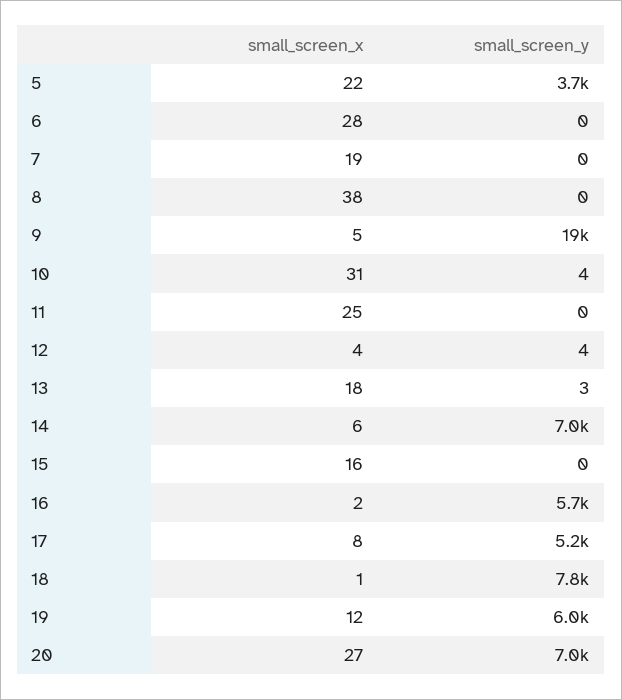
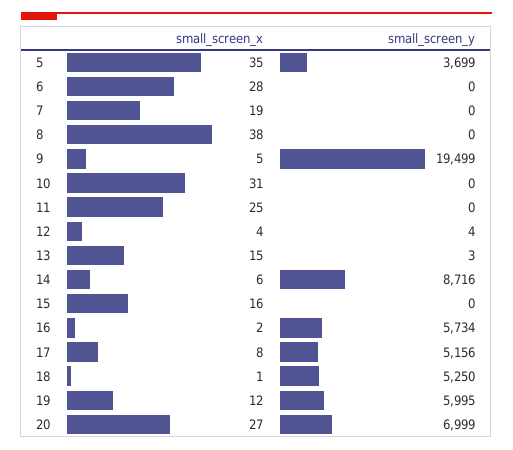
small_screen_x, 5: 22 -> 35
small_screen_y, 10: 4 -> 0
small_screen_x, 13: 18 -> 15
small_screen_y, 14: 7000 -> 8716
small_screen_y, 18: 7800 -> 5250

